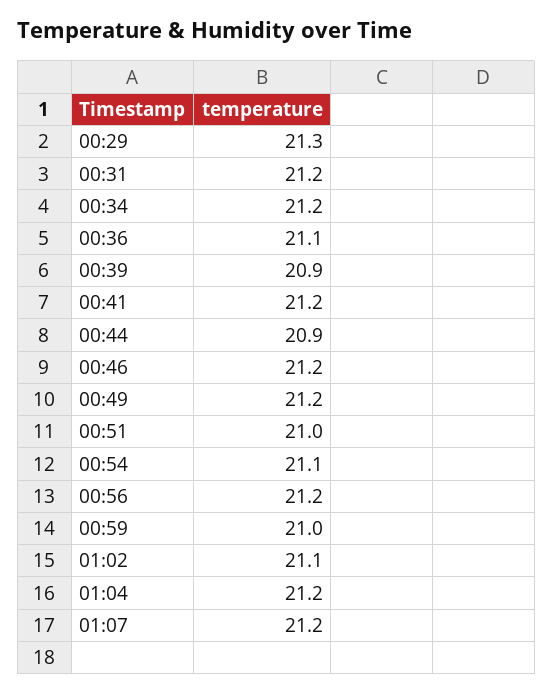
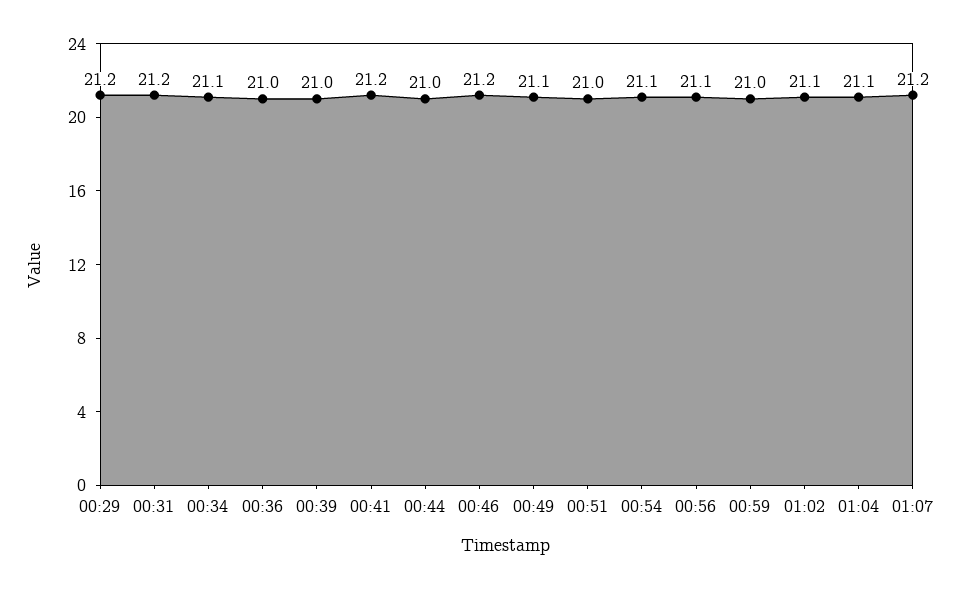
00:29: 21.3 -> 21.2
00:34: 21.2 -> 21.1
00:36: 21.1 -> 21
00:39: 20.9 -> 21
00:44: 20.9 -> 21
00:49: 21.2 -> 21.1
00:56: 21.2 -> 21.1
01:04: 21.2 -> 21.1

